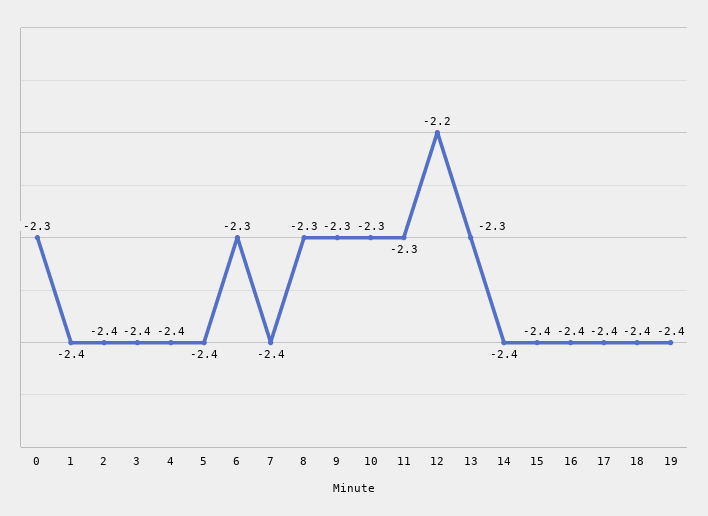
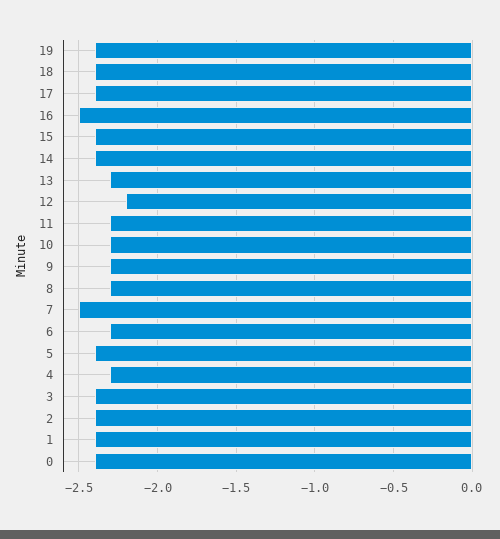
0: -2.3 -> -2.4
4: -2.4 -> -2.3
7: -2.4 -> -2.5
16: -2.4 -> -2.5

